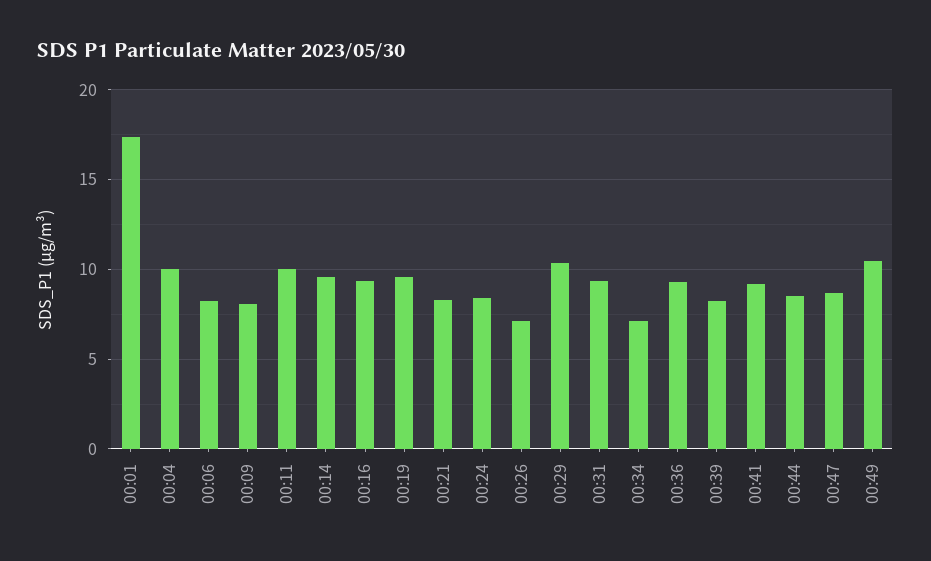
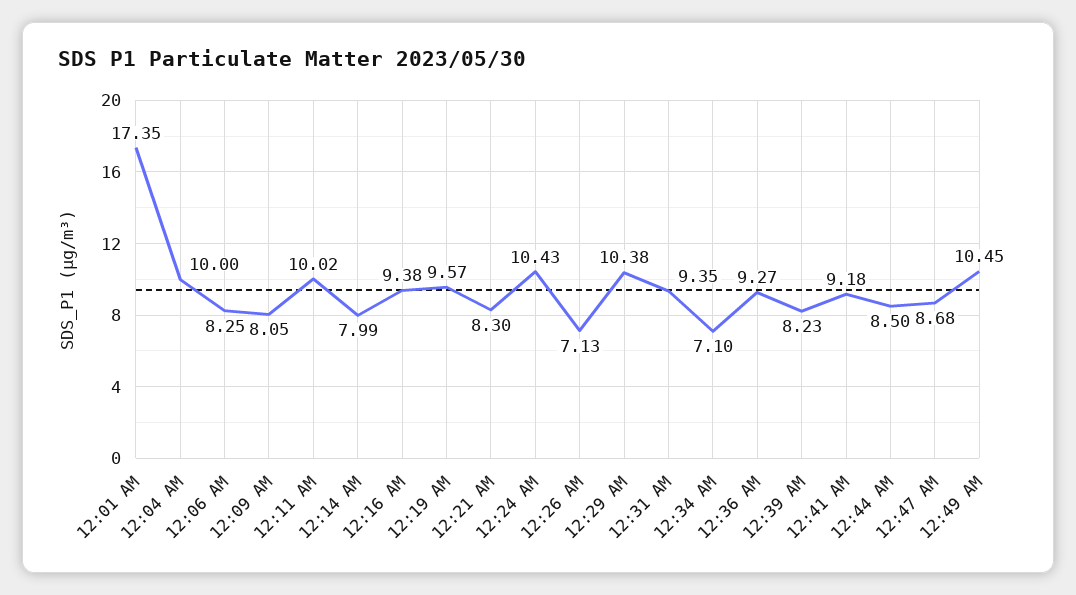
00:14: 9.5 -> 7.99
00:24: 8.5 -> 10.43

